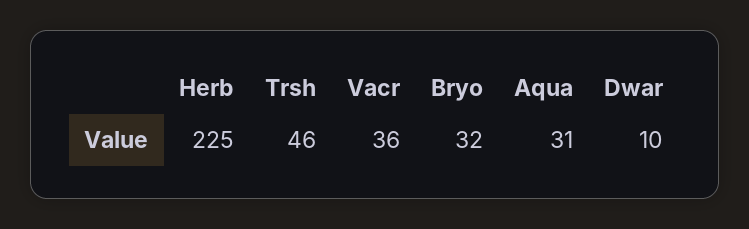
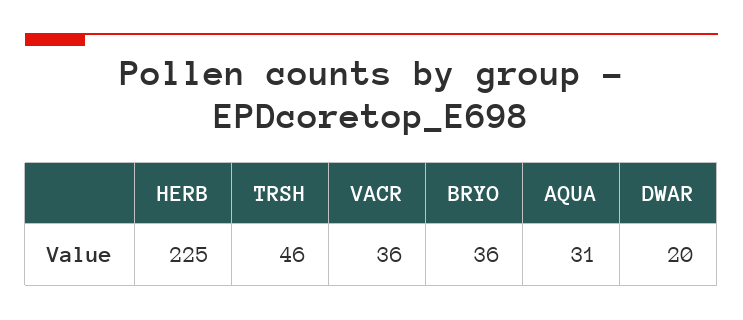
Bryo: 32 -> 36
Dwar: 10 -> 20

